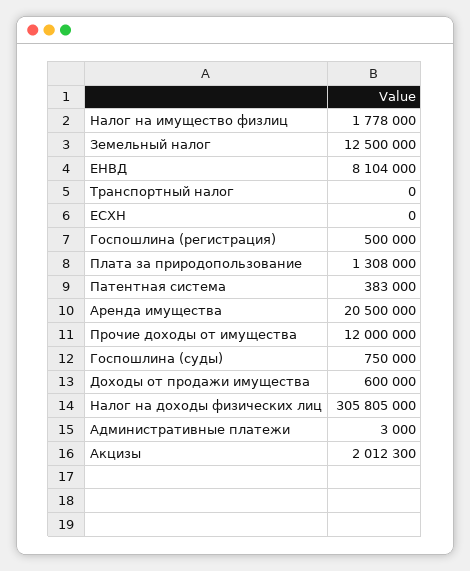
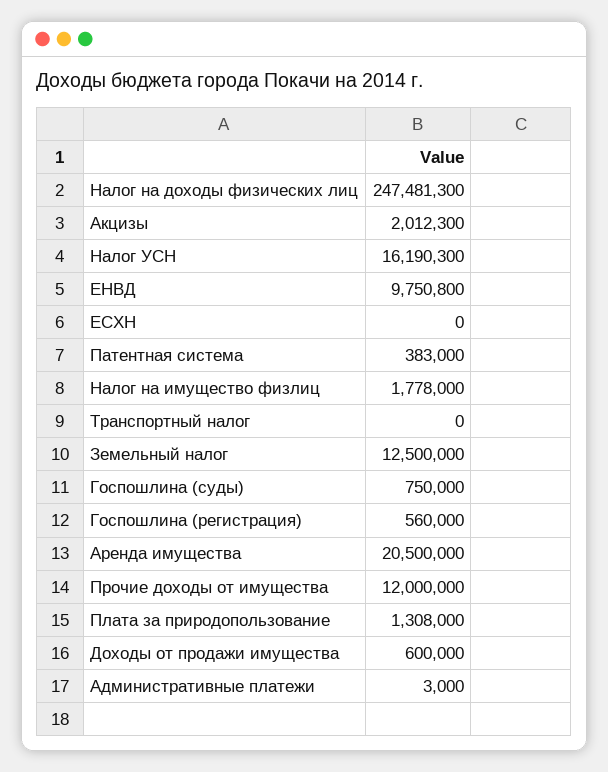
ЕНВД: 8104000 -> 9750800
Госпошлина (регистрация): 500000 -> 560000
Налог на доходы физических лиц: 305805000 -> 247481300
Налог УСН: none -> 16190300

